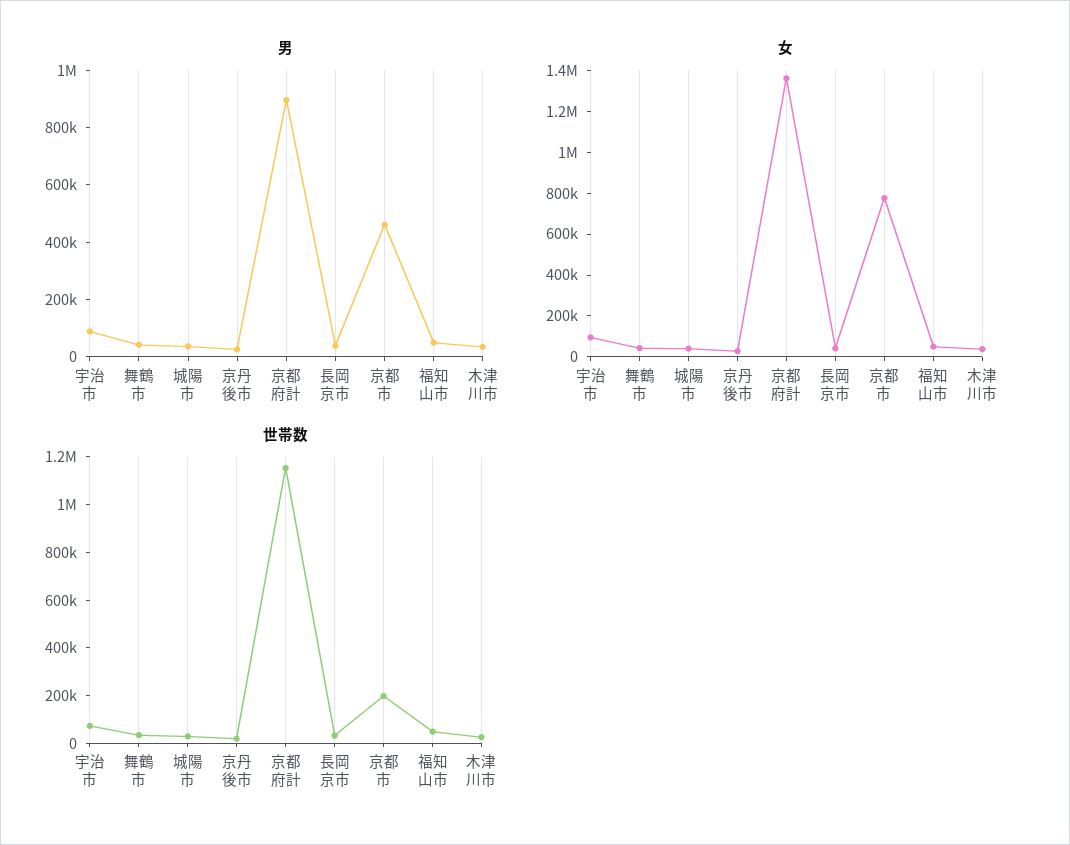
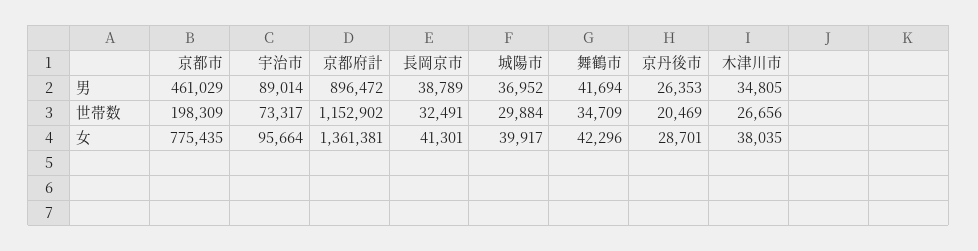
男, 福知山市: 50000 -> none
女, 福知山市: 50000 -> none
世帯数, 福知山市: 50000 -> none

